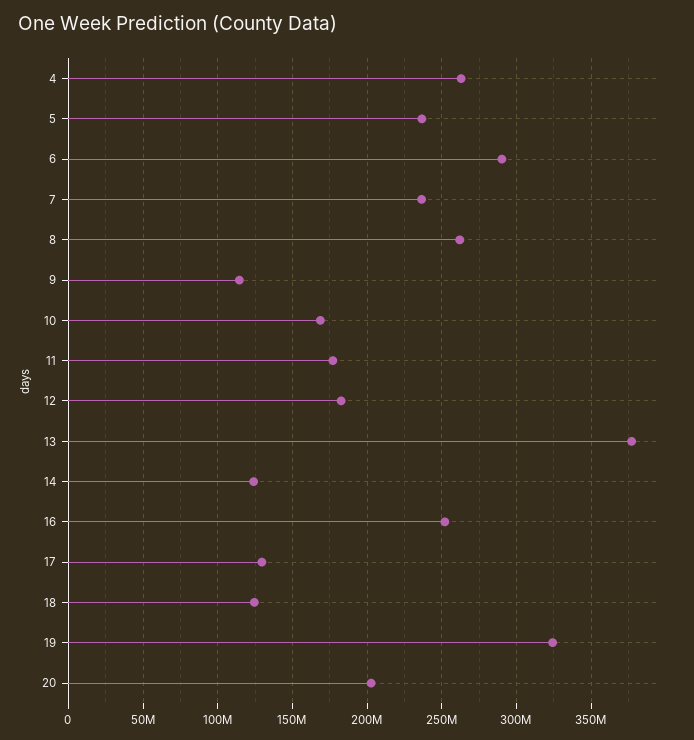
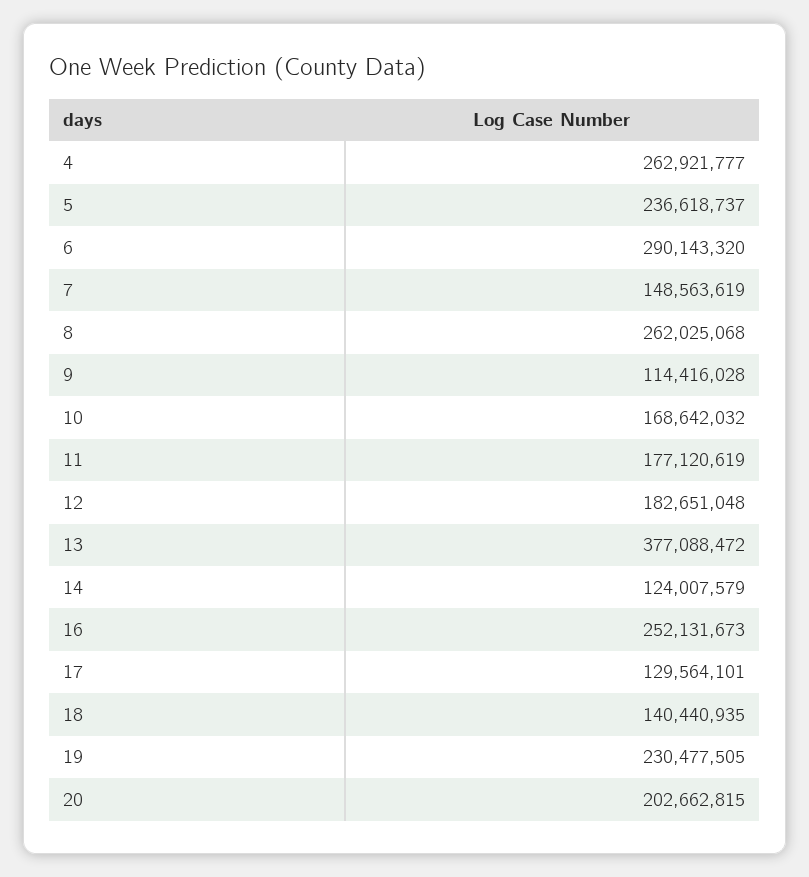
7: 235000000 -> 148563619
18: 125000000 -> 140440935
19: 325000000 -> 230477505

